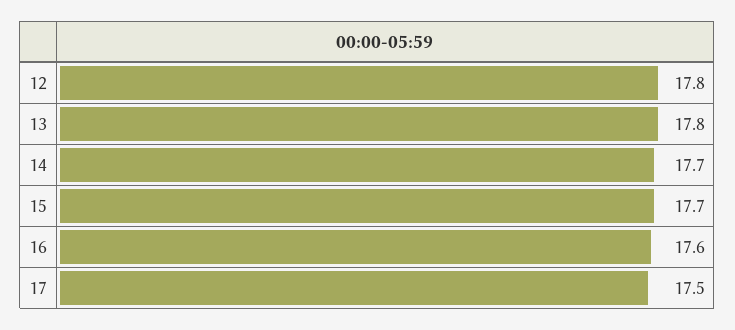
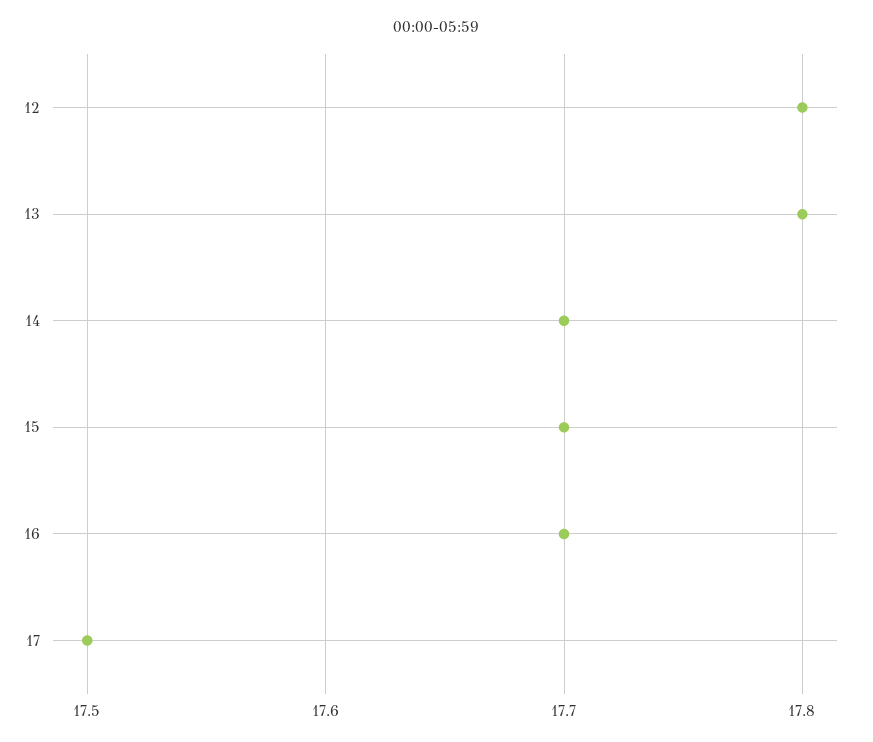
16: 17.6 -> 17.7

